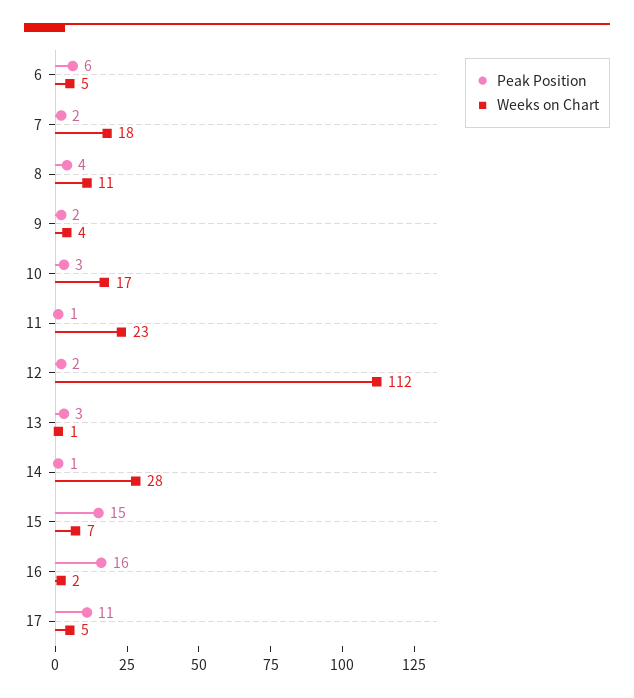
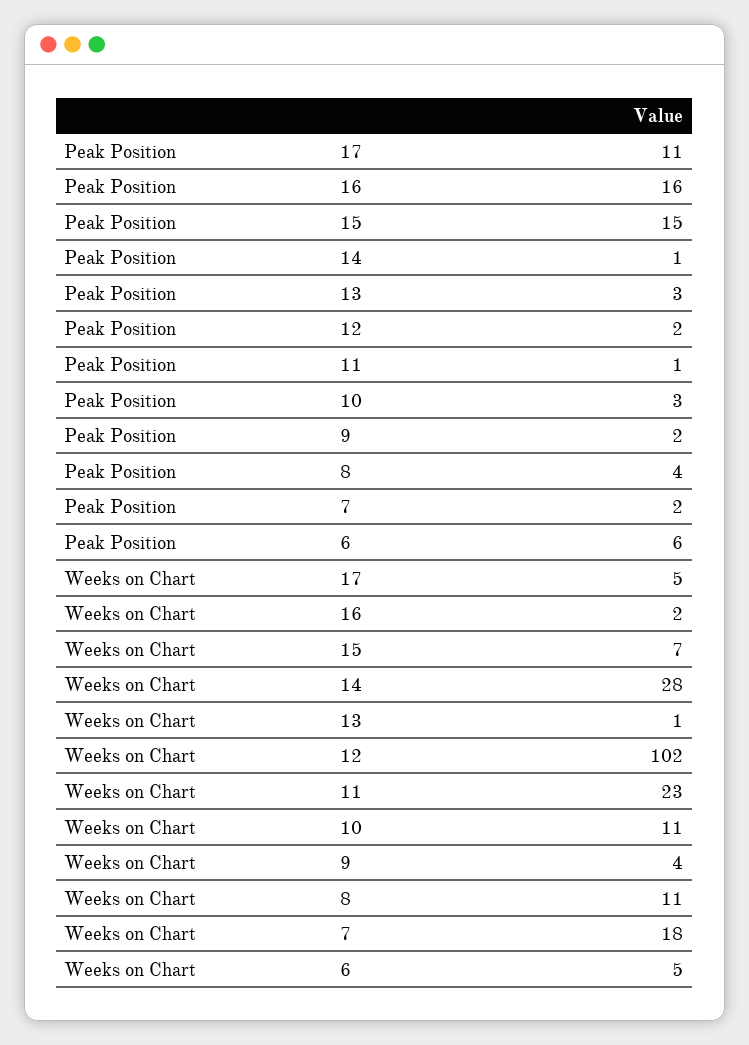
Weeks on Chart, 10: 17 -> 11
Weeks on Chart, 12: 112 -> 102

